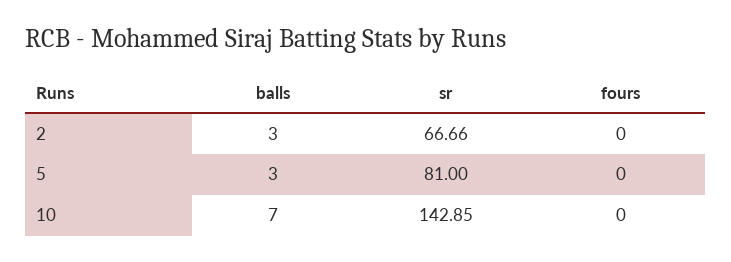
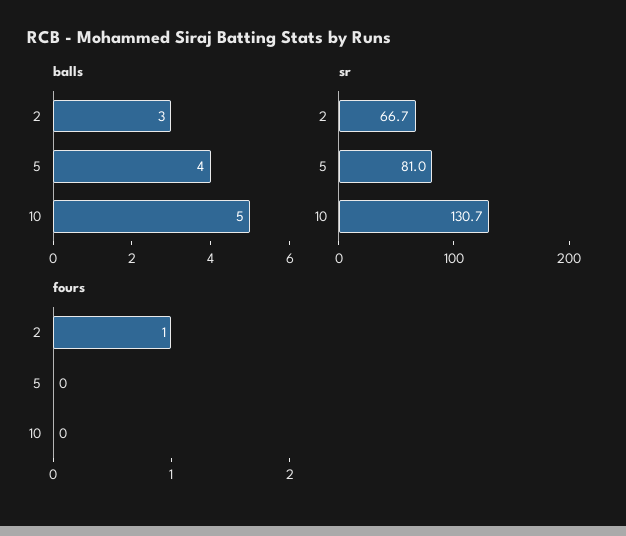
fours, 2: 0 -> 1
balls, 5: 3 -> 4
balls, 10: 7 -> 5
sr, 10: 142.85 -> 130.7

